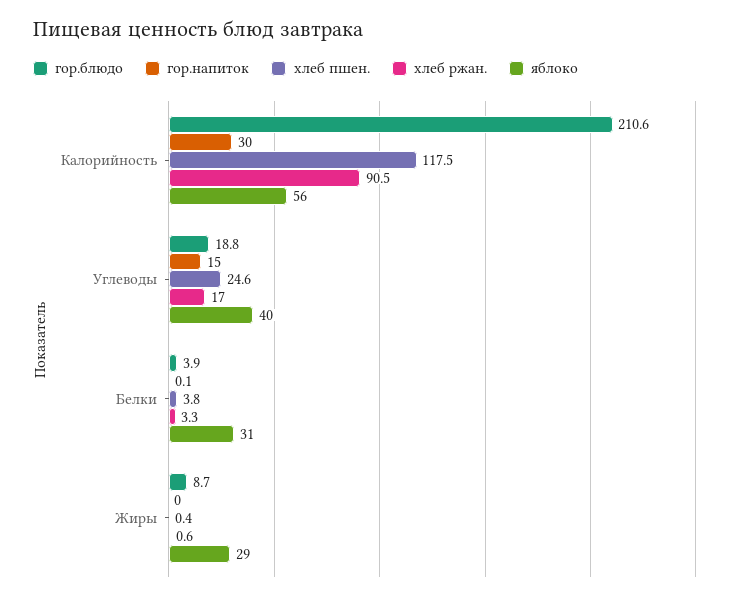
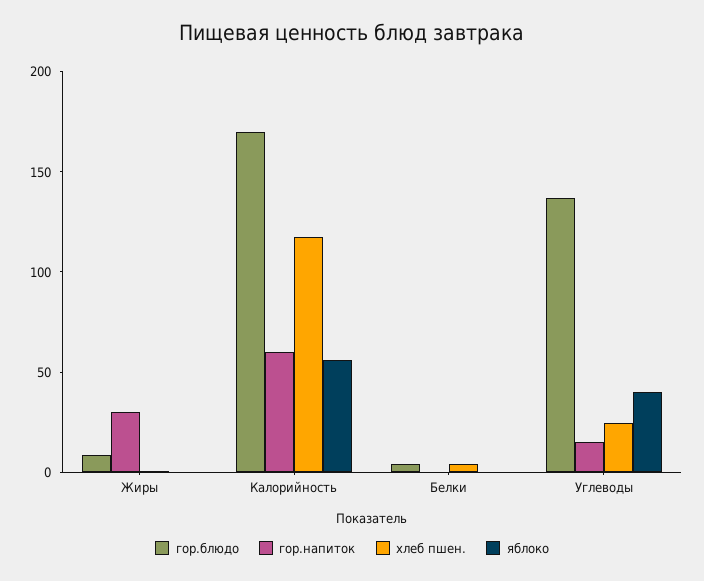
гор.блюдо, Калорийность: 210.6 -> 170
гор.напиток, Калорийность: 30 -> 60
хлеб ржан., Калорийность: 90.5 -> none
гор.блюдо, Углеводы: 18.8 -> 140
хлеб ржан., Углеводы: 17 -> none
хлеб ржан., Белки: 3.3 -> none
яблоко, Белки: 31 -> 0
гор.напиток, Жиры: 0 -> 30
хлеб ржан., Жиры: 0.6 -> none
яблоко, Жиры: 29 -> 0

